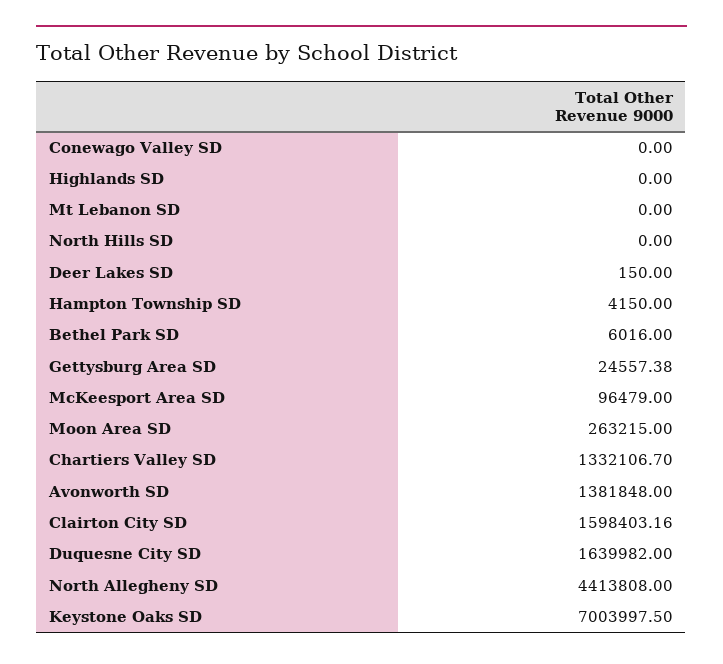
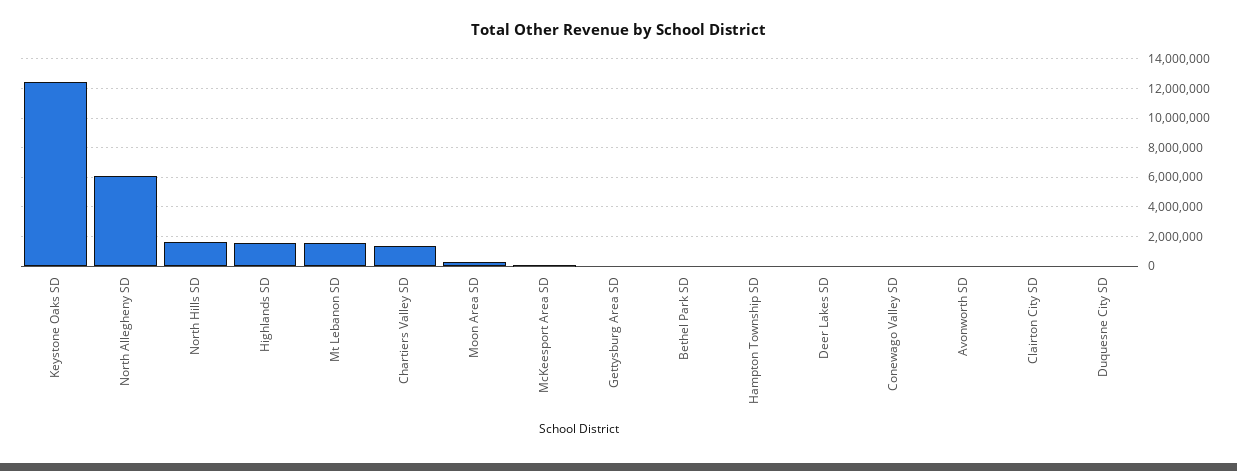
Highlands SD: 0 -> 1500000
Mt Lebanon SD: 0 -> 1500000
North Hills SD: 0 -> 1500000
Avonworth SD: 1381848 -> 0
Clairton City SD: 1598403.16 -> 0
Duquesne City SD: 1639982 -> 0
North Allegheny SD: 4413808 -> 6000000
Keystone Oaks SD: 7003997.5 -> 12500000

